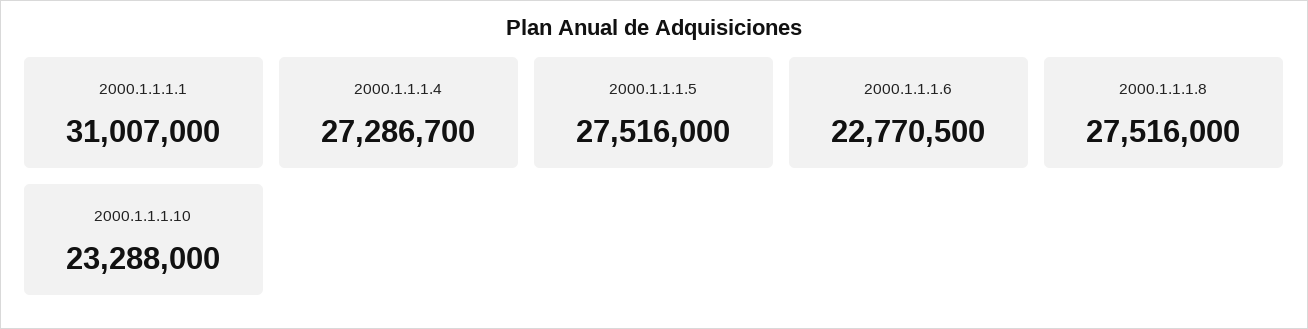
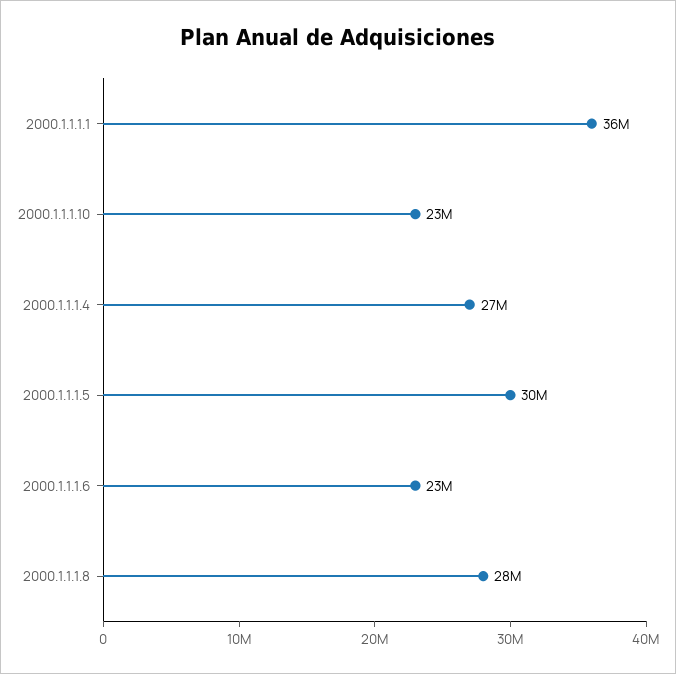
2000.1.1.1.1: 31007000 -> 36000000
2000.1.1.1.5: 27516000 -> 30000000

